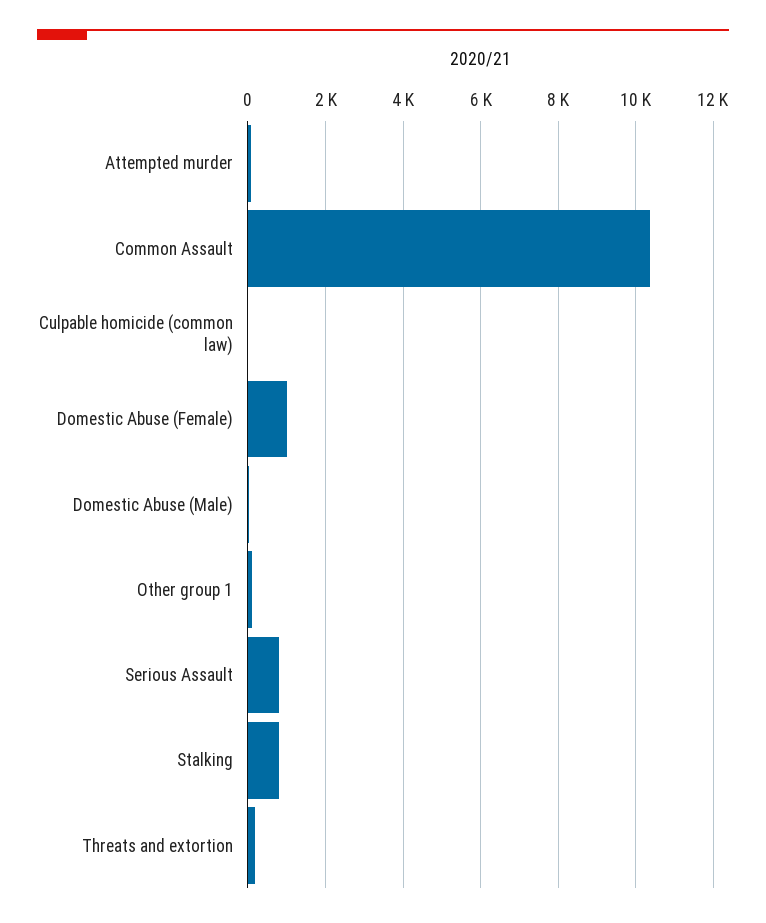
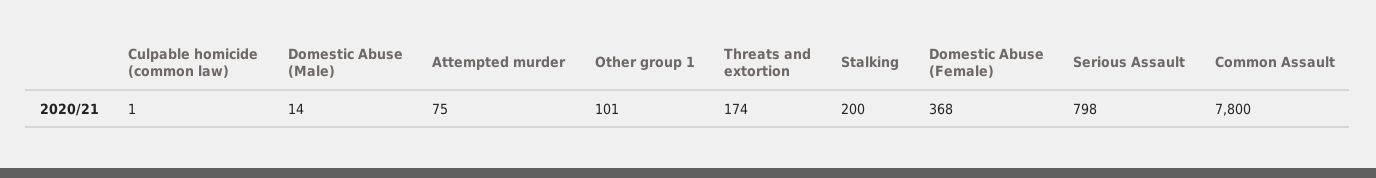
Common Assault: 10400 -> 7800
Domestic Abuse (Female): 1000 -> 368
Stalking: 800 -> 200

